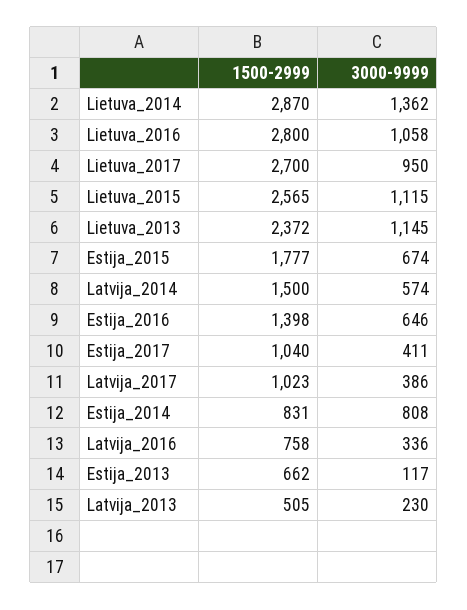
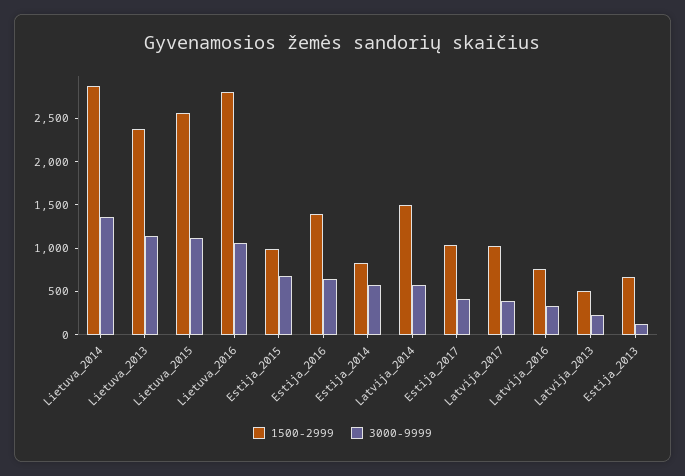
1500-2999, Lietuva_2017: 2700 -> none
3000-9999, Lietuva_2017: 950 -> none
1500-2999, Estija_2015: 1777 -> 1000
3000-9999, Estija_2014: 808 -> 600

